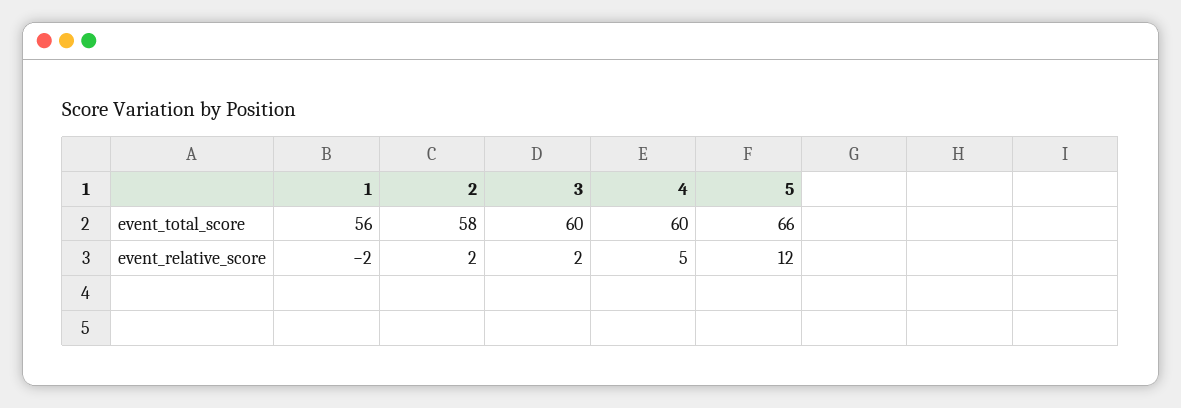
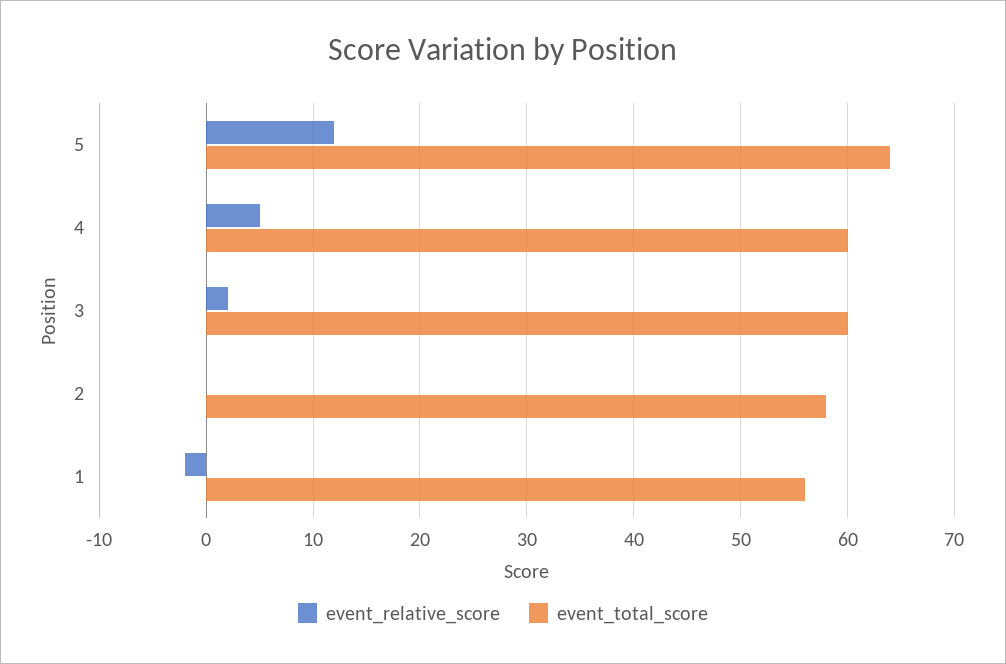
event_total_score, 5: 66 -> 64
event_relative_score, 2: 2 -> 0

